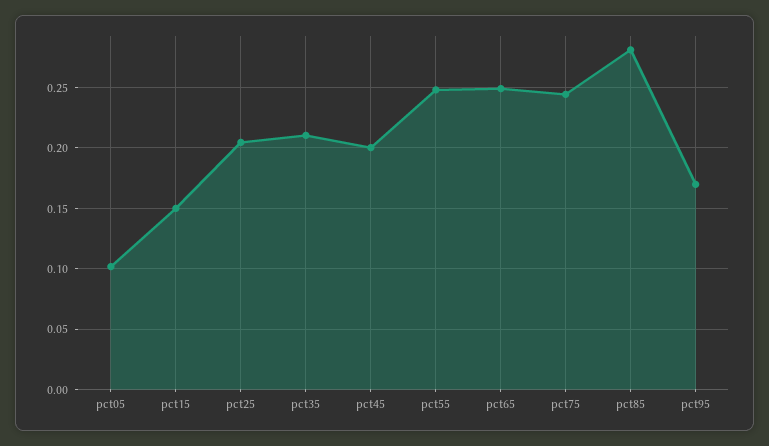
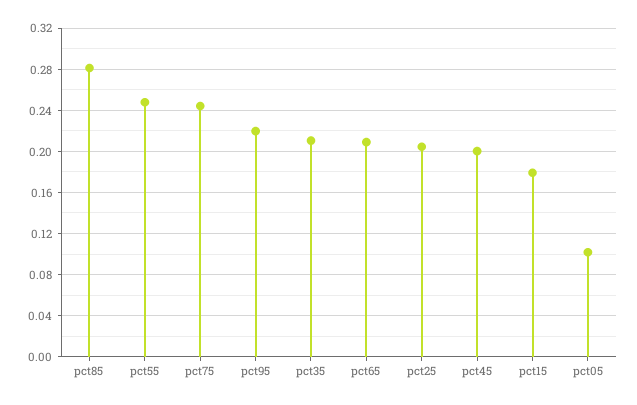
pct15: 0.15 -> 0.18
pct65: 0.25 -> 0.21
pct95: 0.17 -> 0.22

